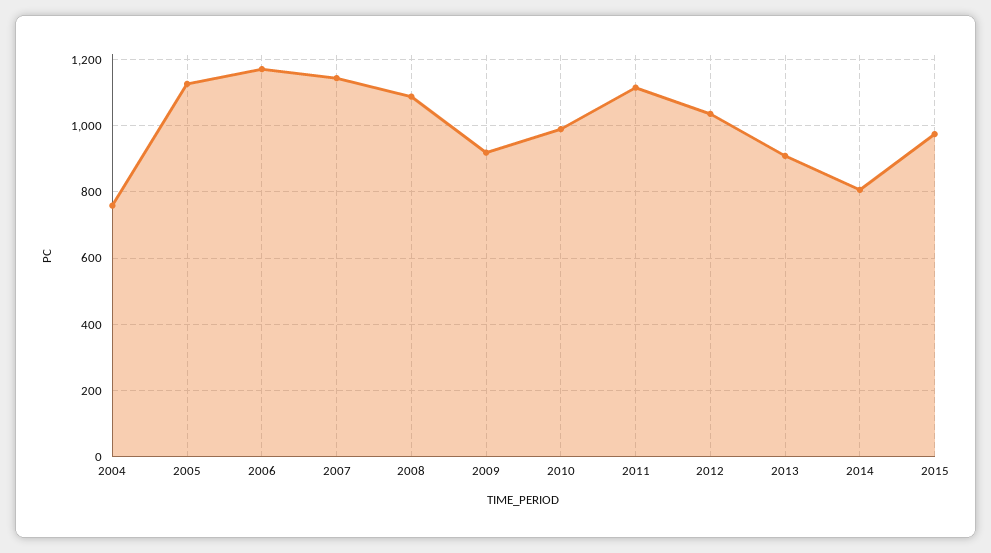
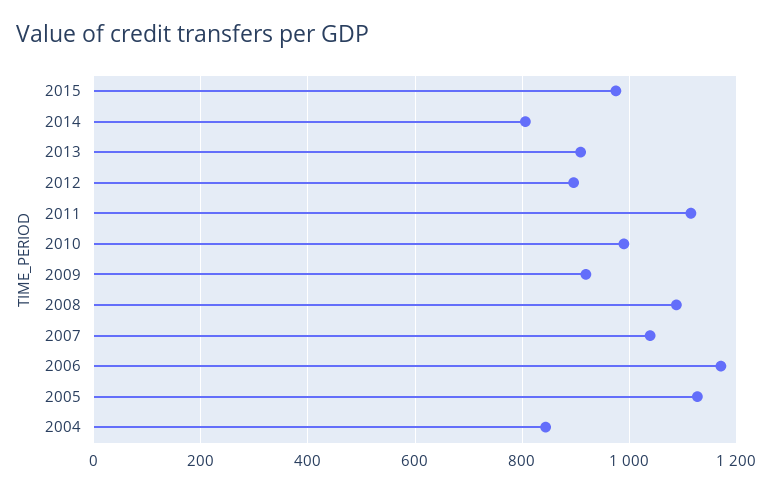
2004: 760 -> 840
2007: 1140 -> 1040
2012: 1040 -> 900

